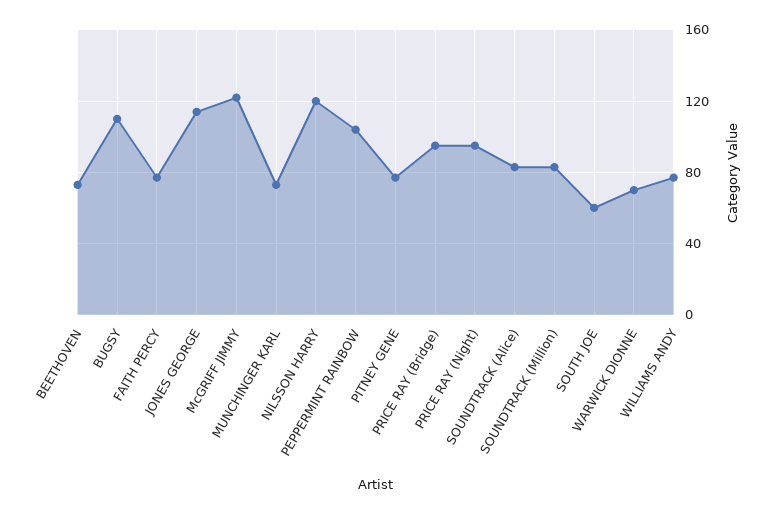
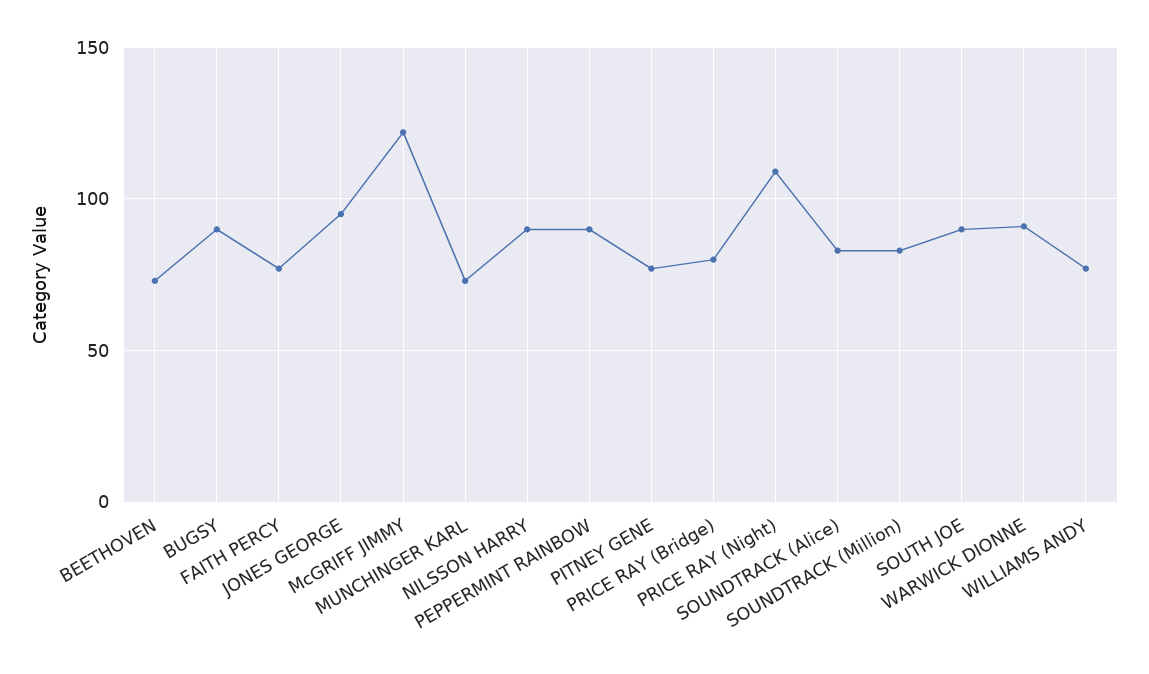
BUGSY: 110 -> 90
JONES GEORGE: 115 -> 95
NILSSON HARRY: 120 -> 90
PEPPERMINT RAINBOW: 105 -> 90
PRICE RAY (Bridge): 95 -> 80
PRICE RAY (Night): 95 -> 110
SOUTH JOE: 60 -> 90
WARWICK DIONNE: 70 -> 90

